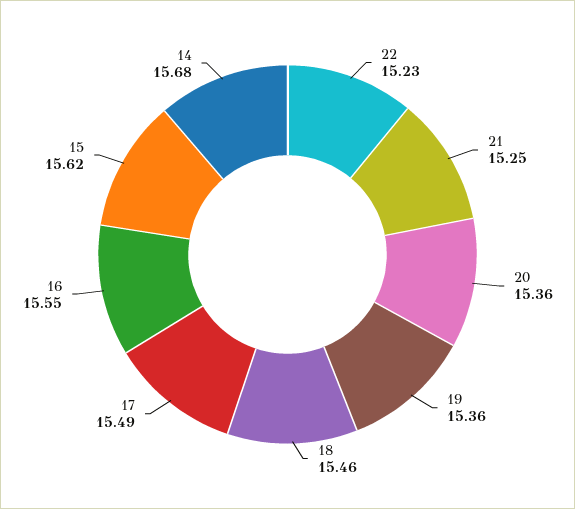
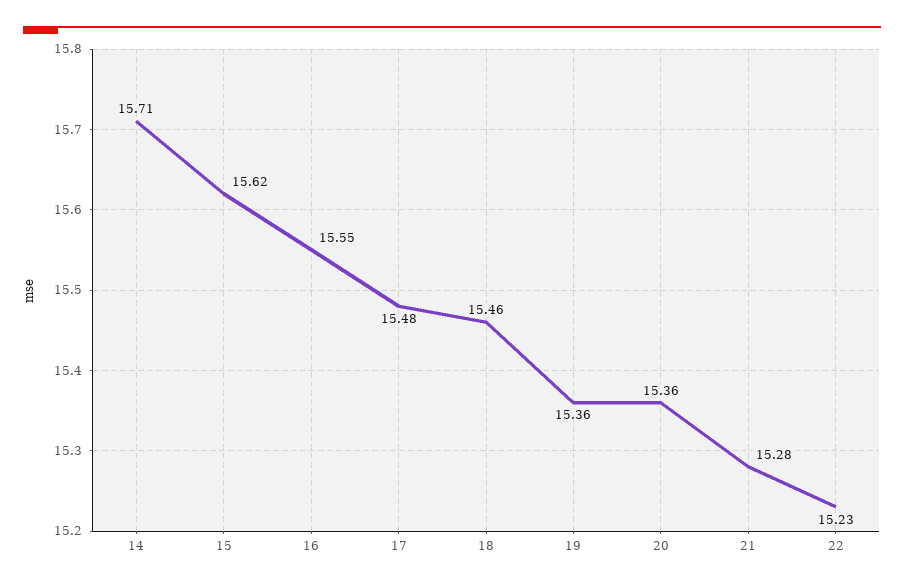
21: 15.25 -> 15.28
17: 15.49 -> 15.48
14: 15.68 -> 15.71

